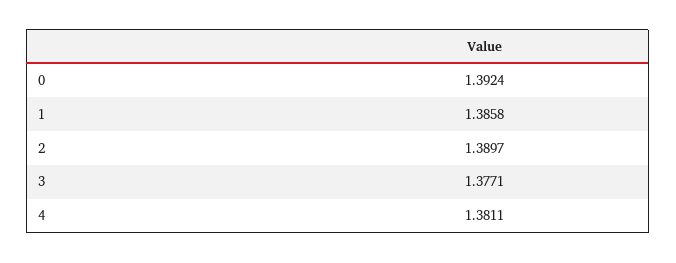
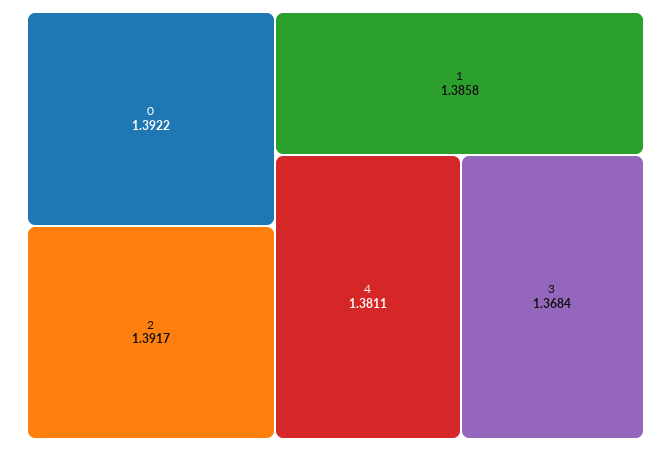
0: 1.3924 -> 1.3922
2: 1.3897 -> 1.3917
3: 1.3771 -> 1.3684

